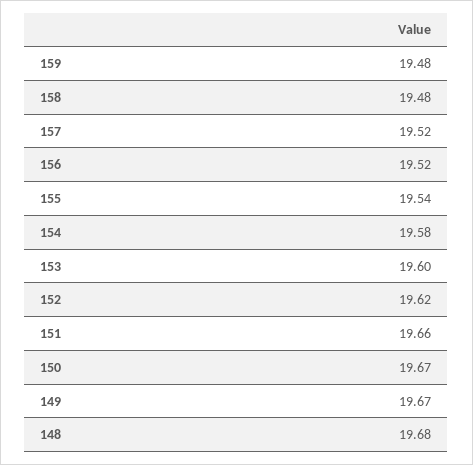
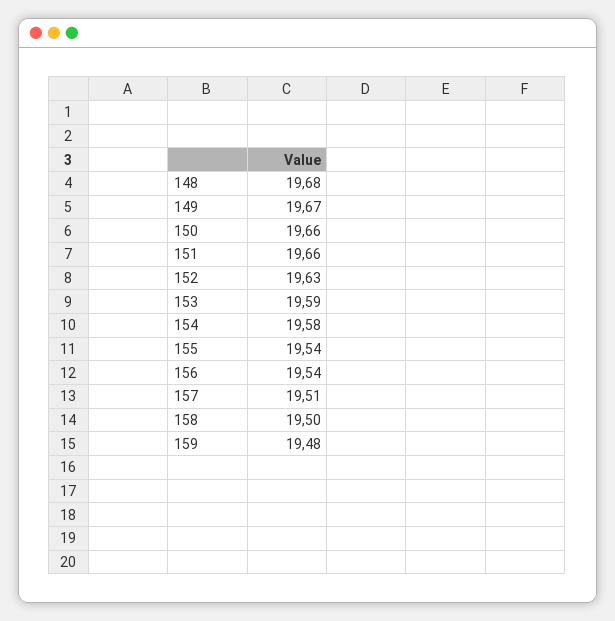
158: 19.48 -> 19.5
157: 19.52 -> 19.51
156: 19.52 -> 19.54
153: 19.6 -> 19.59
152: 19.62 -> 19.63
150: 19.67 -> 19.66

